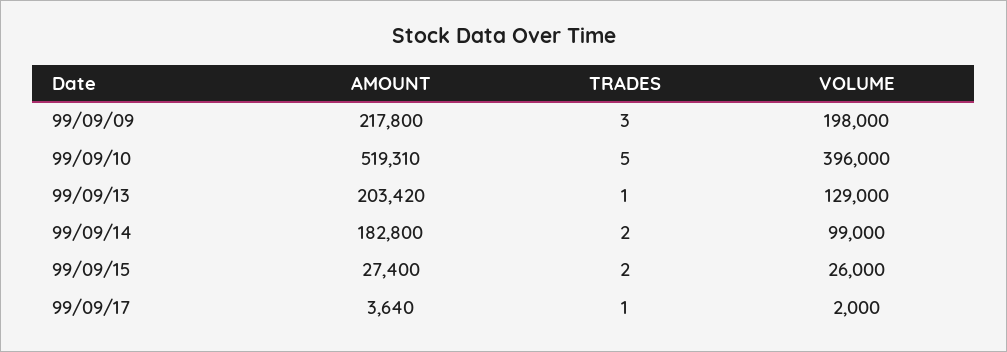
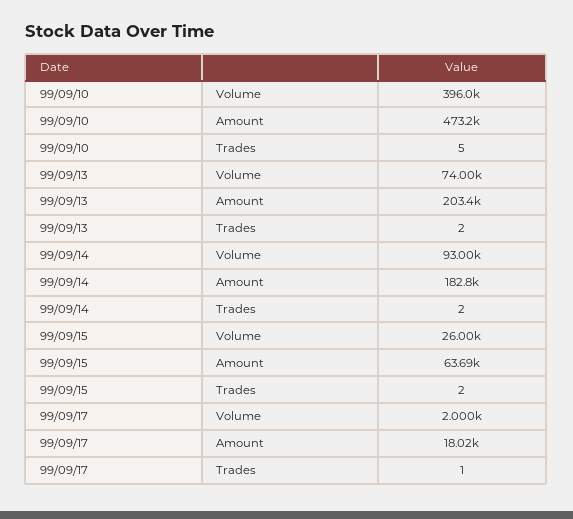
AMOUNT, 99/09/09: 217800 -> none
TRADES, 99/09/09: 3 -> none
VOLUME, 99/09/09: 198000 -> none
AMOUNT, 99/09/10: 519310 -> 473200
TRADES, 99/09/13: 1 -> 2
VOLUME, 99/09/13: 129000 -> 74000
VOLUME, 99/09/14: 99000 -> 93000
AMOUNT, 99/09/15: 27400 -> 63690
AMOUNT, 99/09/17: 3640 -> 18020

